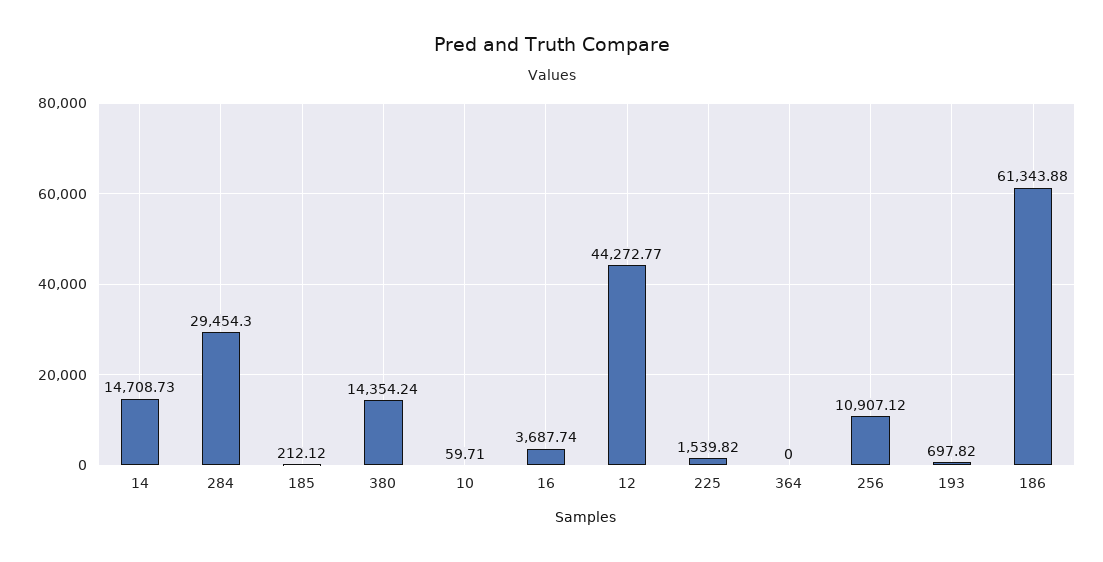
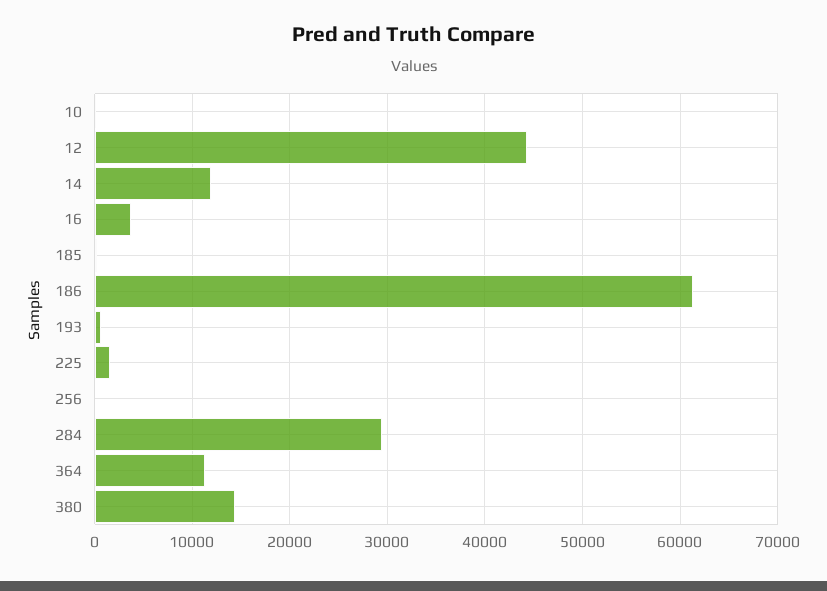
14: 14708.73 -> 12000
364: 0 -> 11000
256: 10907.12 -> 0

